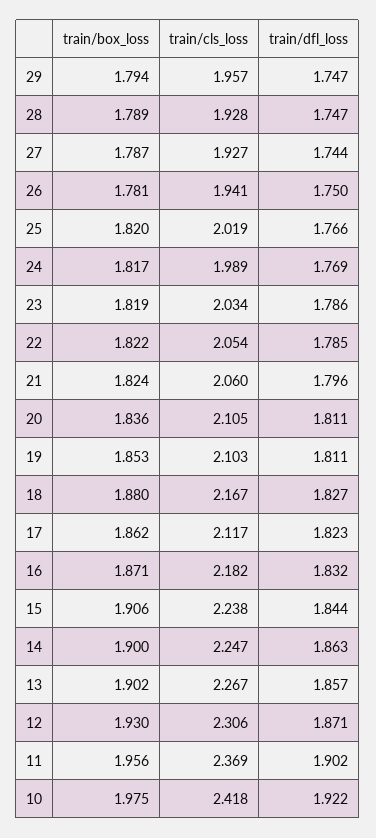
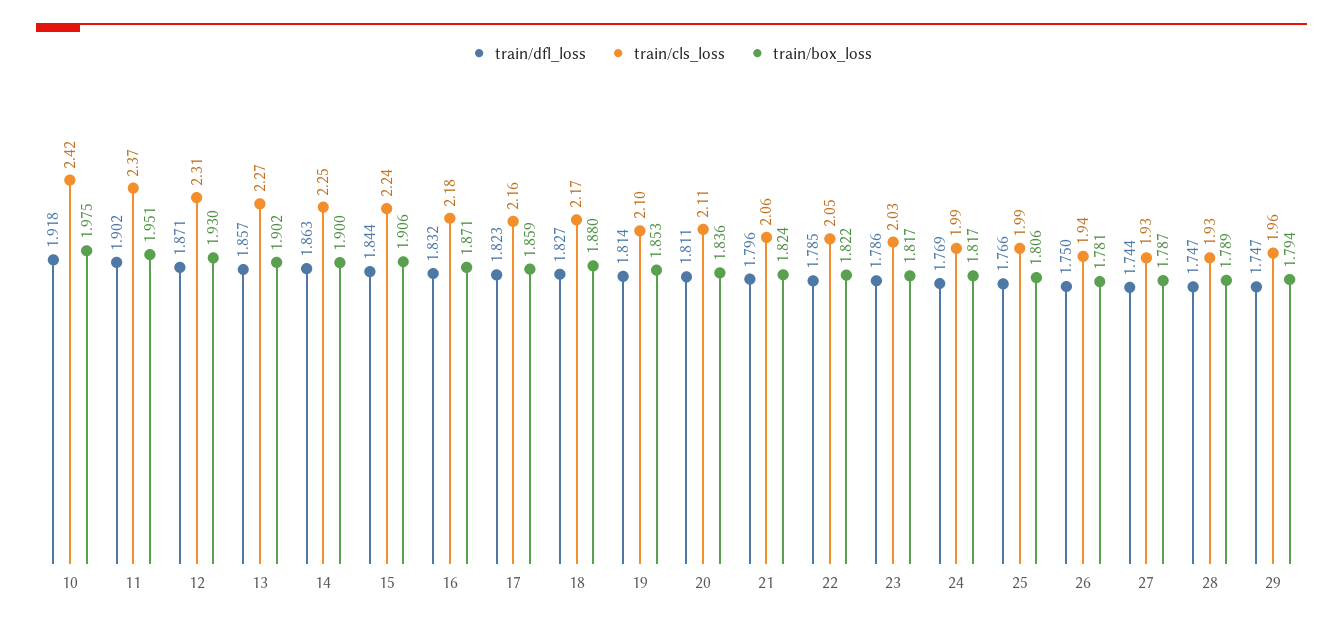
train/box_loss, 25: 1.82 -> 1.806
train/cls_loss, 25: 2.019 -> 1.99
train/box_loss, 23: 1.819 -> 1.817
train/dfl_loss, 19: 1.811 -> 1.814
train/box_loss, 17: 1.862 -> 1.859
train/cls_loss, 17: 2.117 -> 2.16
train/box_loss, 11: 1.956 -> 1.951
train/dfl_loss, 10: 1.922 -> 1.918

